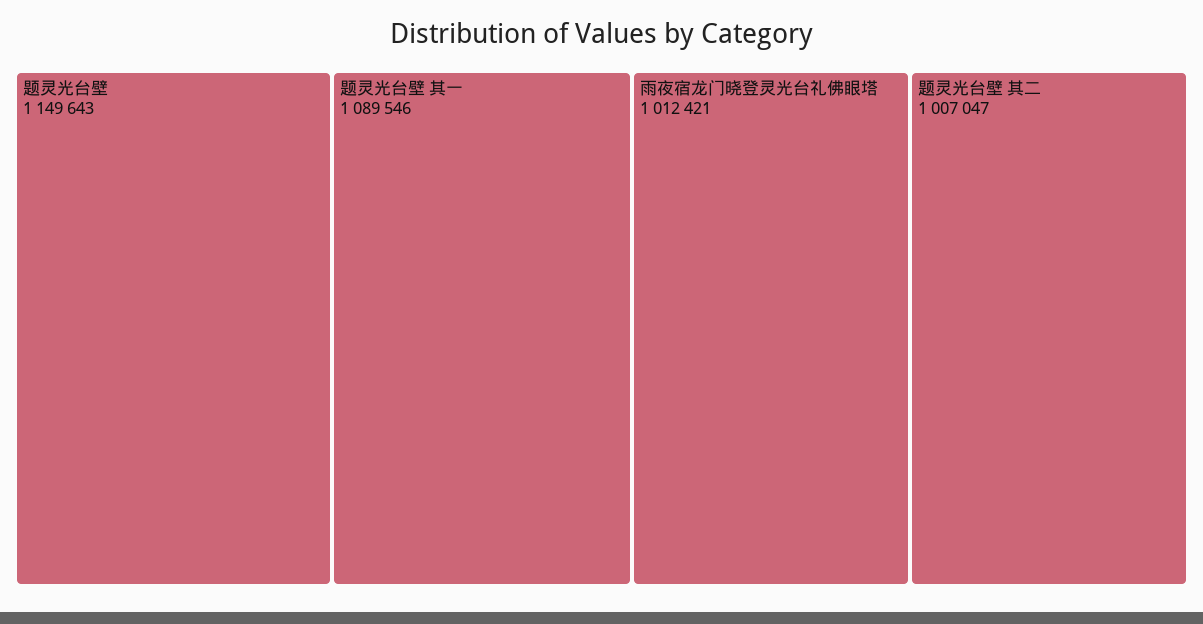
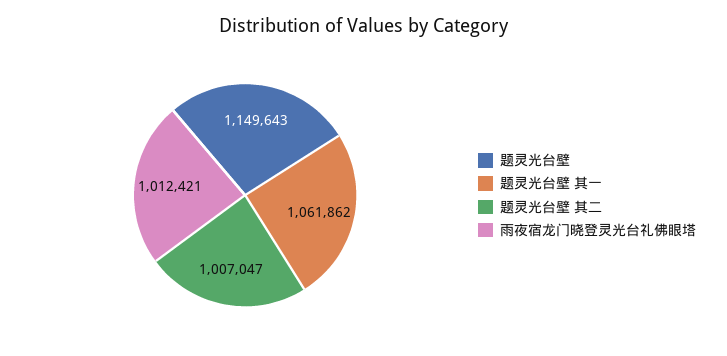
题灵光台壁 其一: 1089546 -> 1061862

